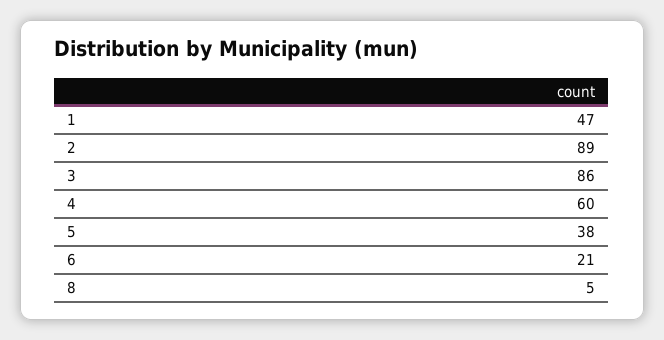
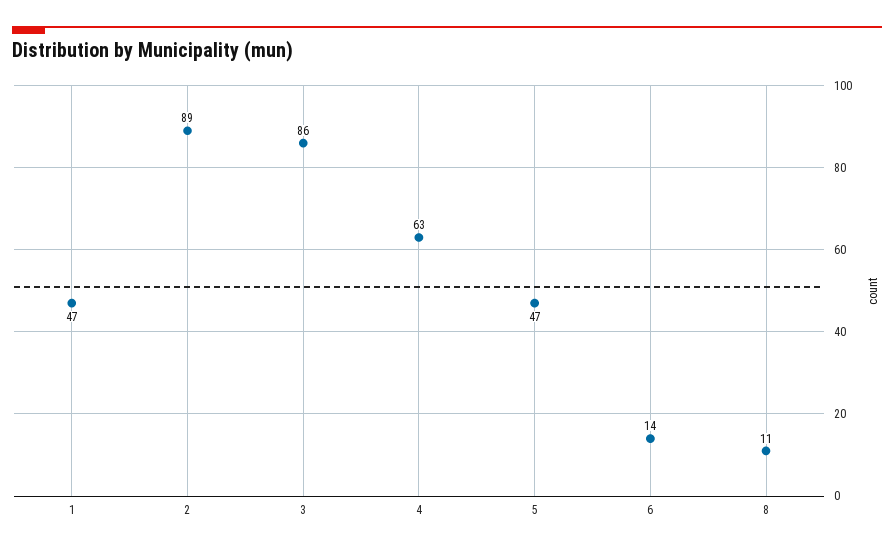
4: 60 -> 63
5: 38 -> 47
6: 21 -> 14
8: 5 -> 11

